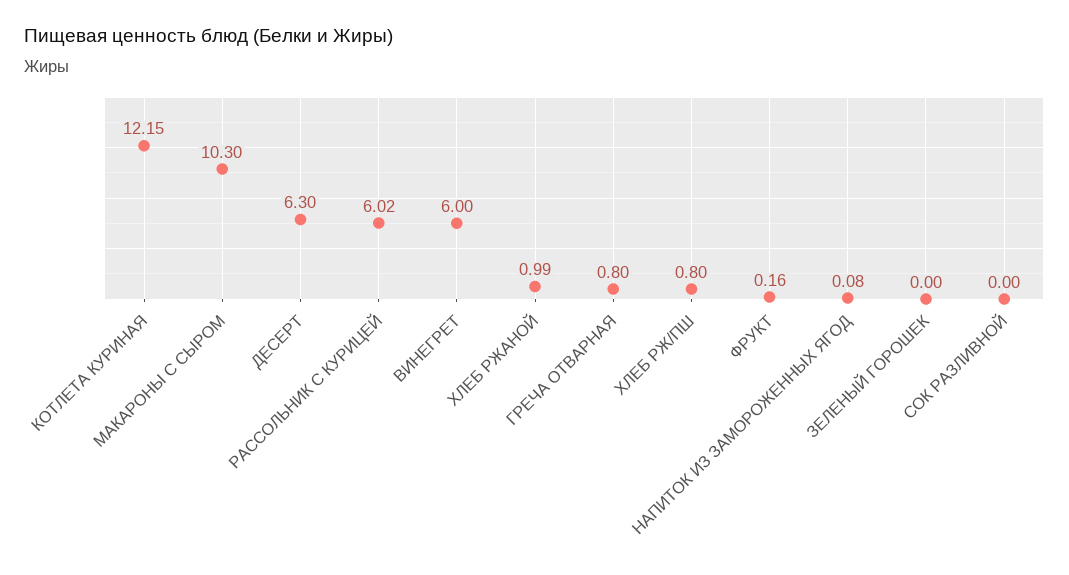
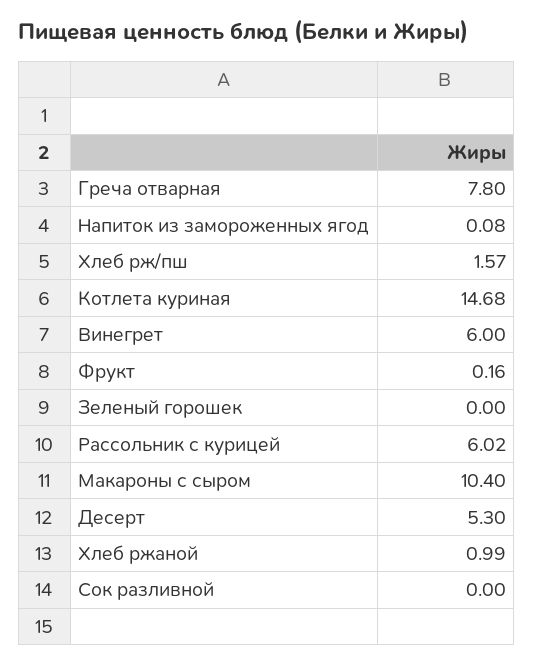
КОТЛЕТА КУРИНАЯ: 12.15 -> 14.68
МАКАРОНЫ С СЫРОМ: 10.3 -> 10.4
ДЕСЕРТ: 6.3 -> 5.3
ГРЕЧА ОТВАРНАЯ: 0.8 -> 7.8
ХЛЕБ РЖ/ПШ: 0.8 -> 1.57

